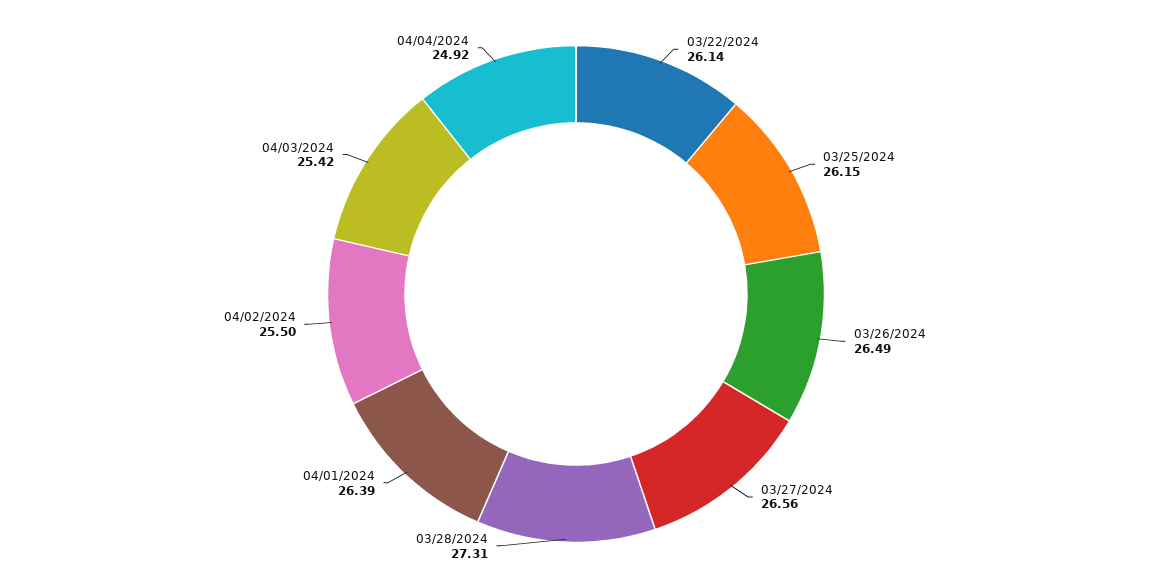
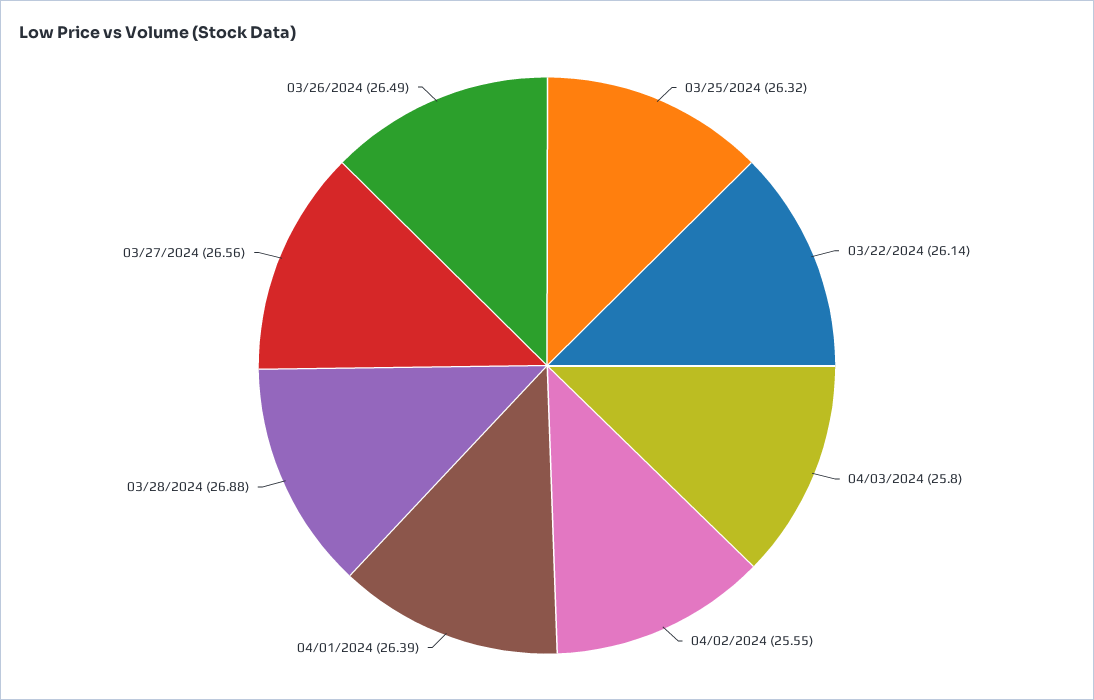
03/25/2024: 26.15 -> 26.32
03/28/2024: 27.31 -> 26.88
04/02/2024: 25.5 -> 25.55
04/03/2024: 25.42 -> 25.8
04/04/2024: 24.92 -> none

